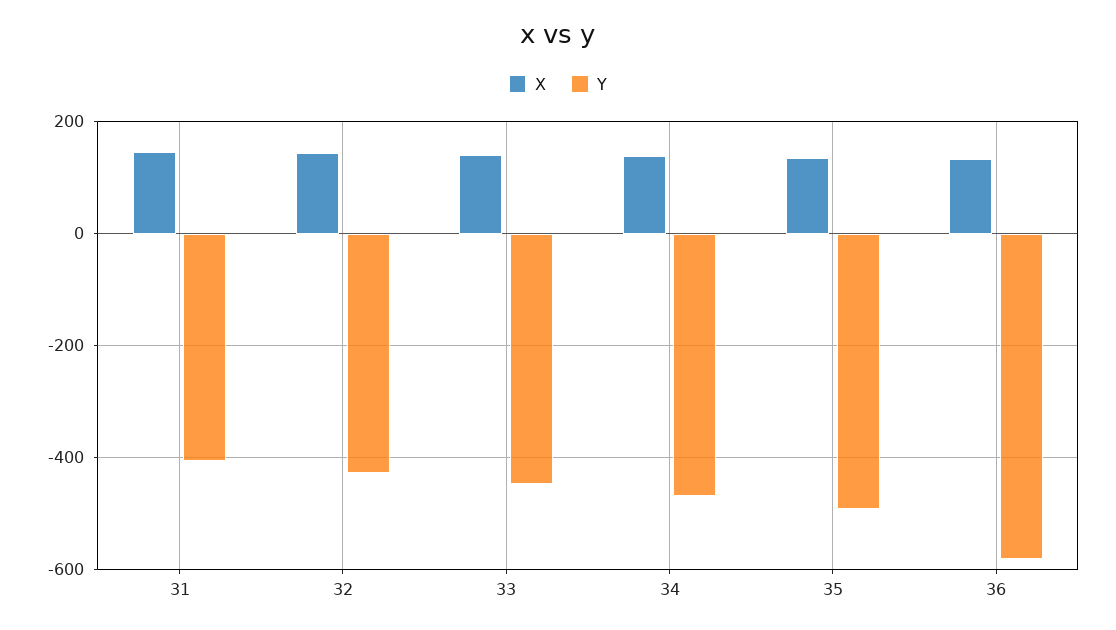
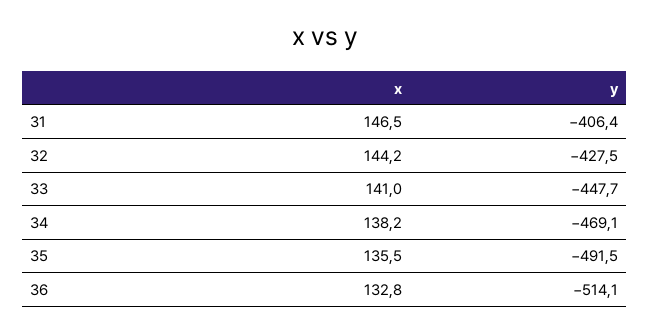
Y, 36: -580 -> -514.1

